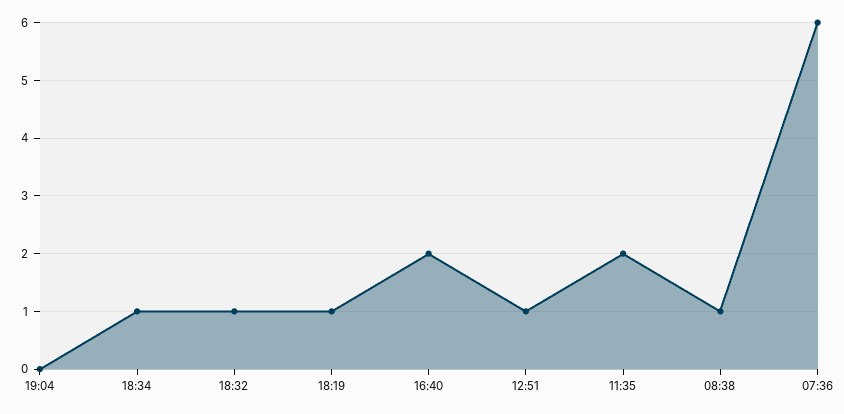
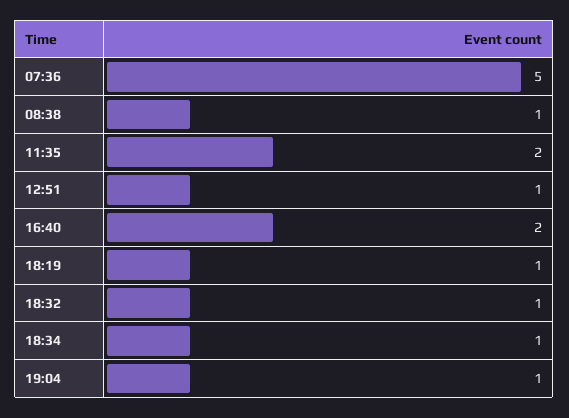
19:04: 0 -> 1
07:36: 6 -> 5

